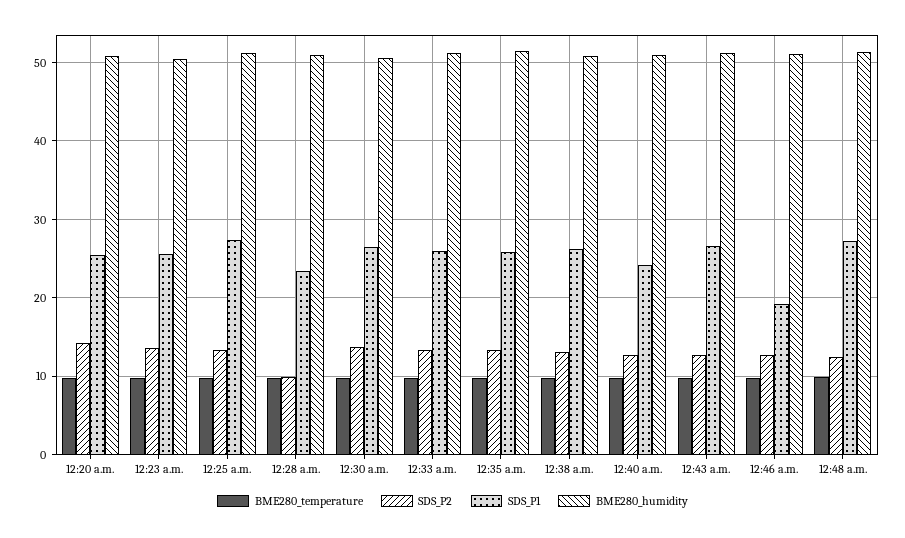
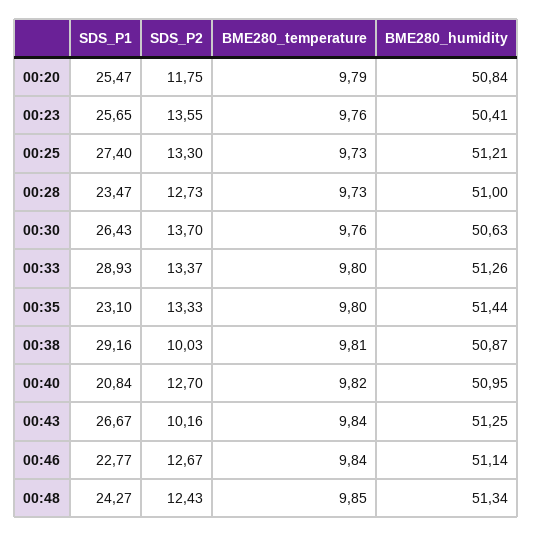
SDS_P2, 12:20 a.m.: 14 -> 11.75
SDS_P2, 12:28 a.m.: 10 -> 12.73
SDS_P1, 12:33 a.m.: 26 -> 28.93
SDS_P1, 12:35 a.m.: 26 -> 23.1
SDS_P2, 12:38 a.m.: 13 -> 10.03
SDS_P1, 12:38 a.m.: 26 -> 29.16
SDS_P1, 12:40 a.m.: 24 -> 20.84
SDS_P2, 12:43 a.m.: 13 -> 10.16
SDS_P1, 12:46 a.m.: 19 -> 22.77
SDS_P1, 12:48 a.m.: 27 -> 24.27

